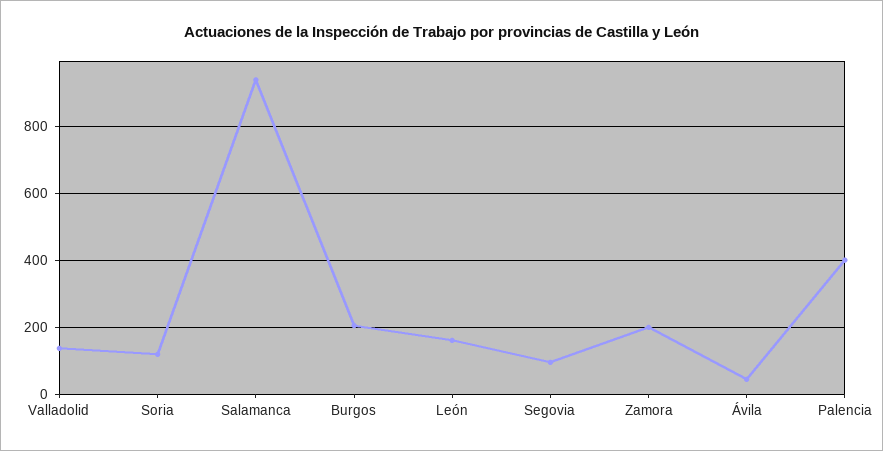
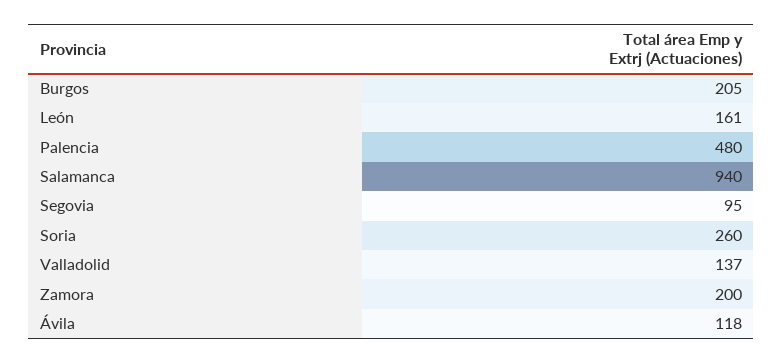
Soria: 120 -> 260
Ávila: 40 -> 118
Palencia: 400 -> 480

